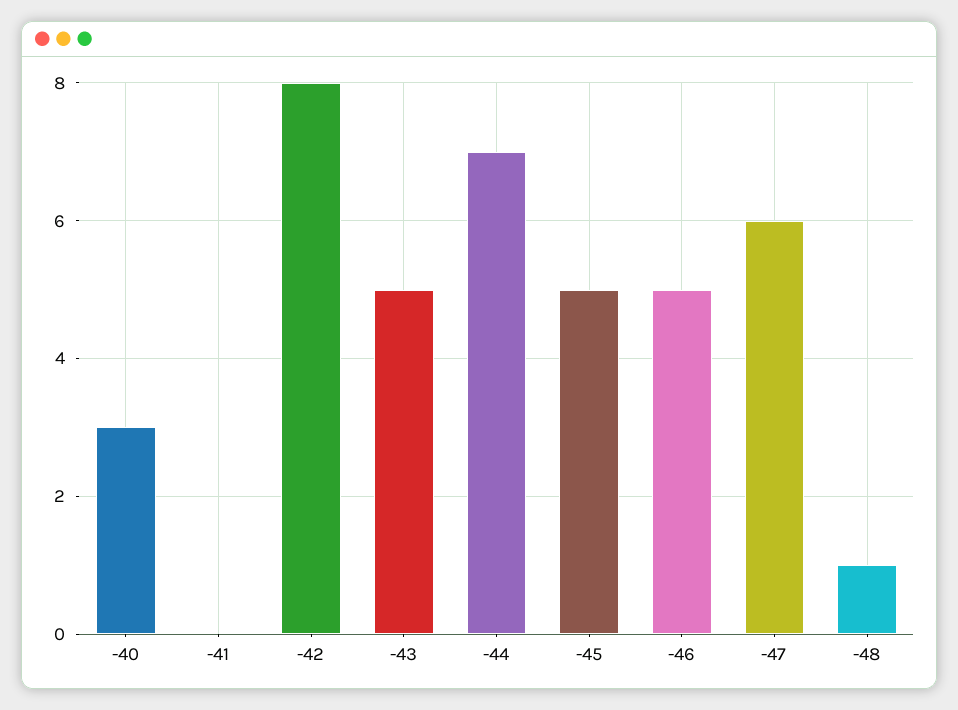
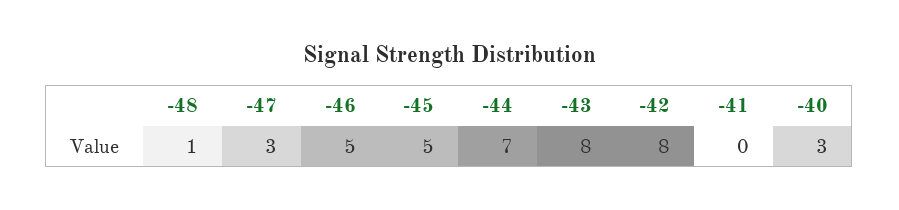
-43: 5 -> 8
-47: 6 -> 3

